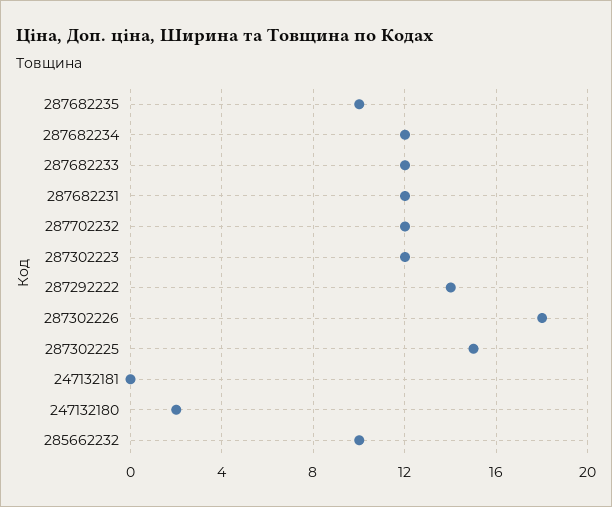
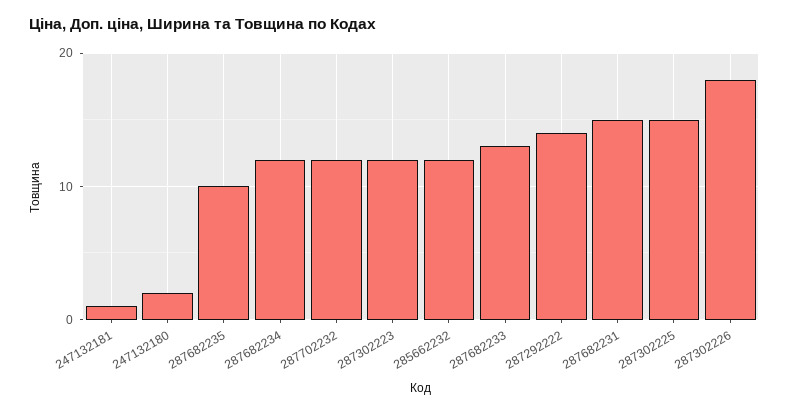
287682233: 12 -> 13
287682231: 12 -> 15
247132181: 0 -> 1
285662232: 10 -> 12

